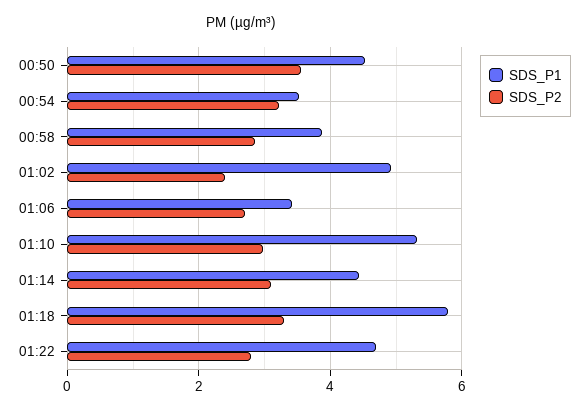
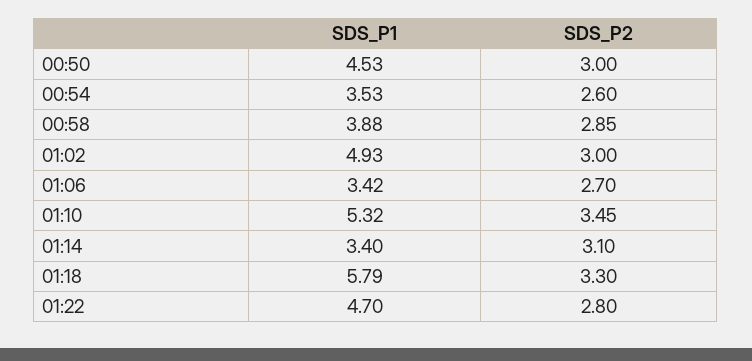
SDS_P2, 00:50: 3.6 -> 3
SDS_P2, 00:54: 3.2 -> 2.6
SDS_P2, 01:02: 2.4 -> 3
SDS_P2, 01:10: 3 -> 3.45
SDS_P1, 01:14: 4.4 -> 3.4

